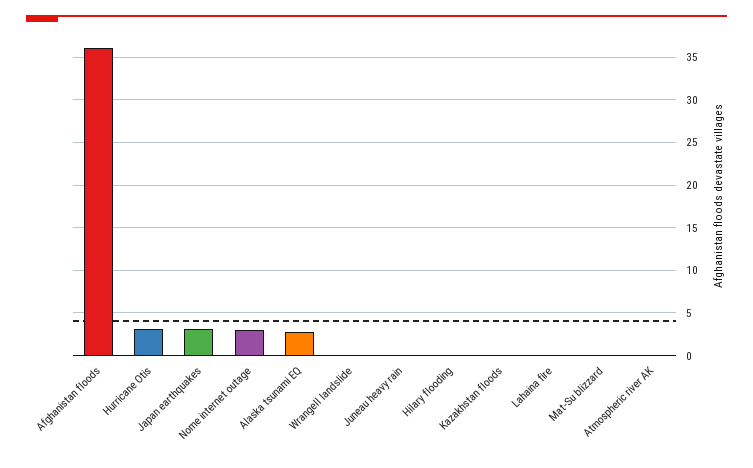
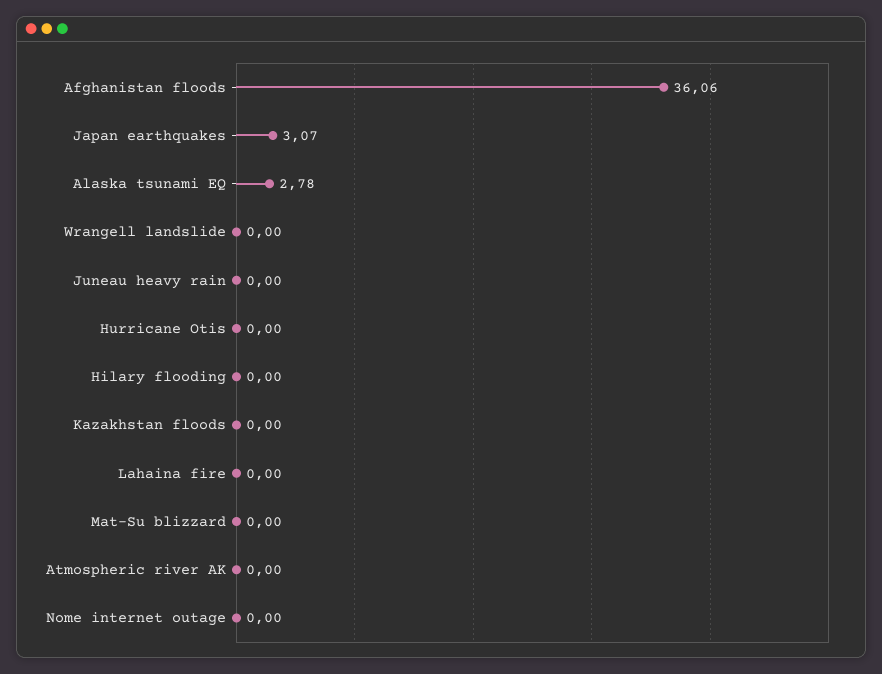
Hurricane Otis: 3 -> 0
Nome internet outage: 3 -> 0

